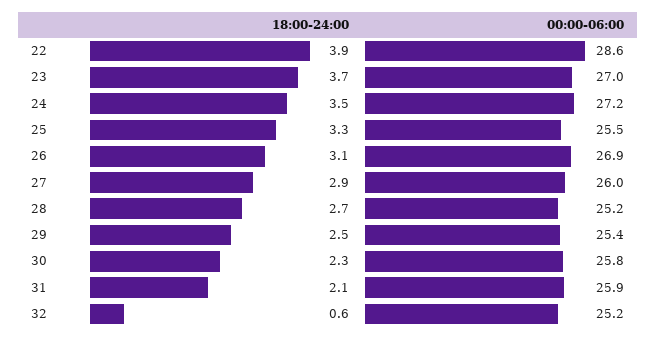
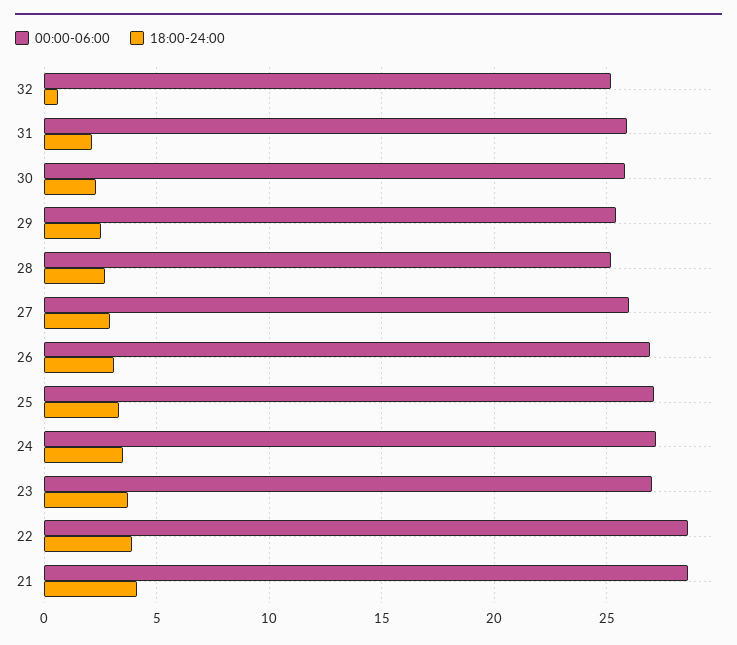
00:00-06:00, 25: 25.5 -> 27
00:00-06:00, 21: none -> 28.5
18:00-24:00, 21: none -> 4

